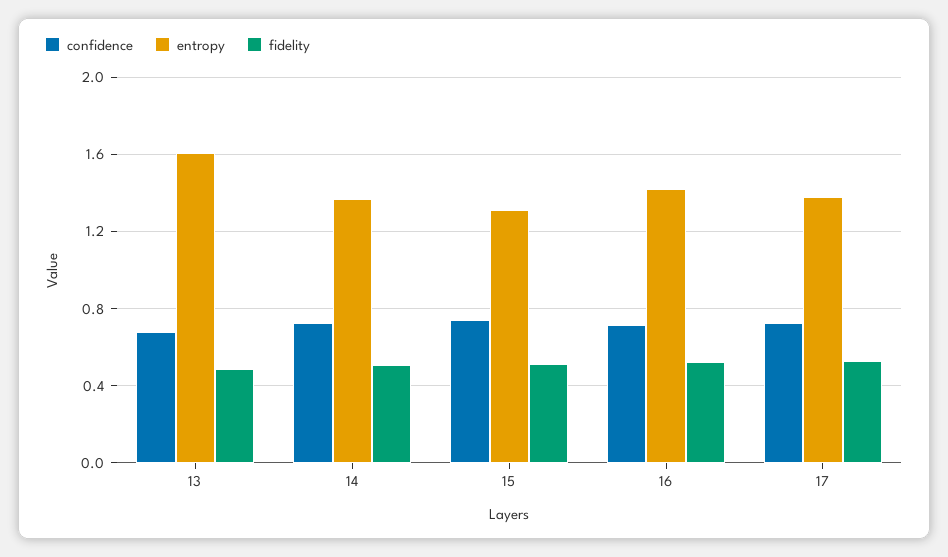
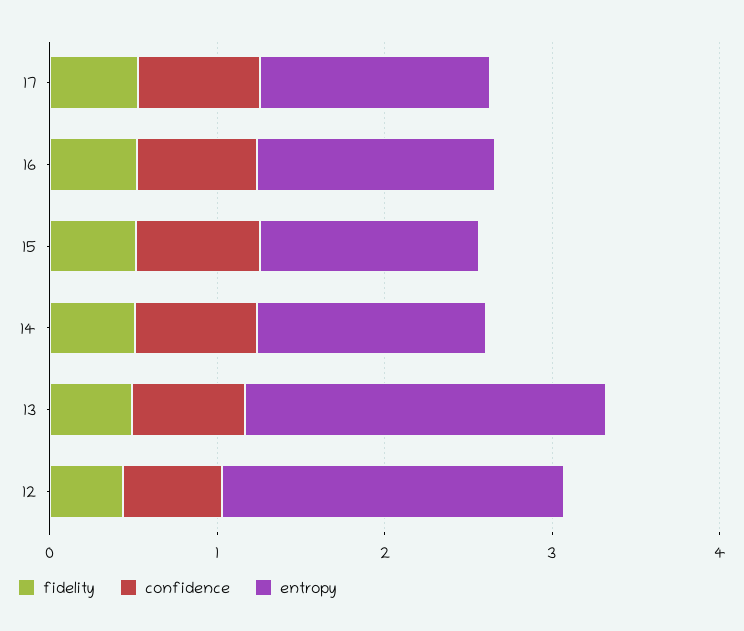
entropy, 13: 1.6 -> 2.2
fidelity, 12: none -> 0.4
confidence, 12: none -> 0.6
entropy, 12: none -> 2

